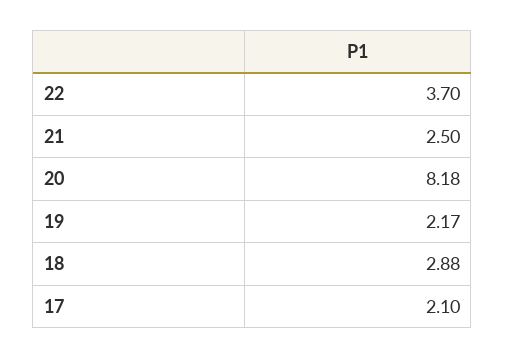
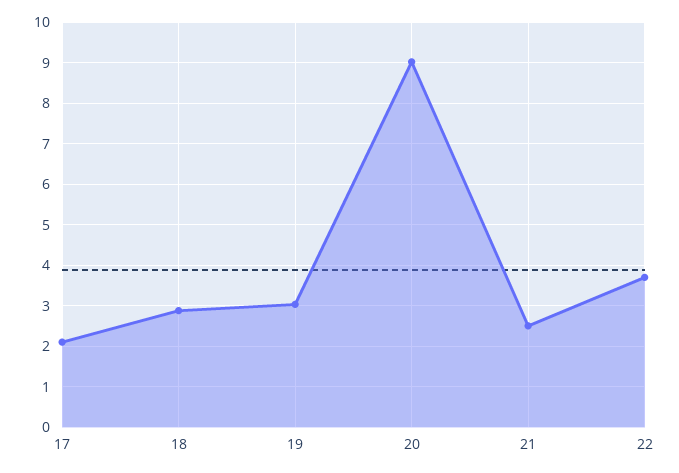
20: 8.18 -> 9
19: 2.17 -> 3

